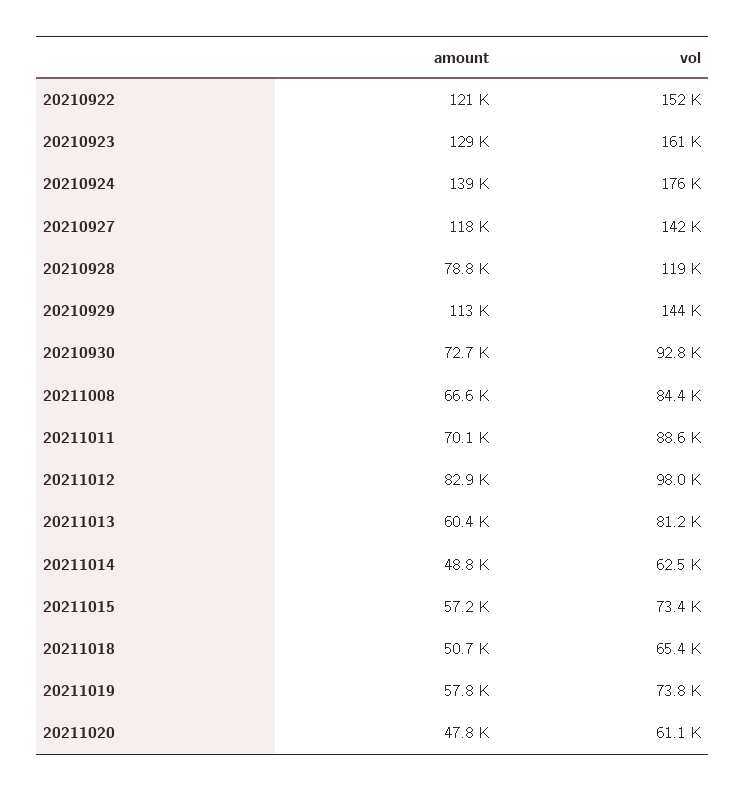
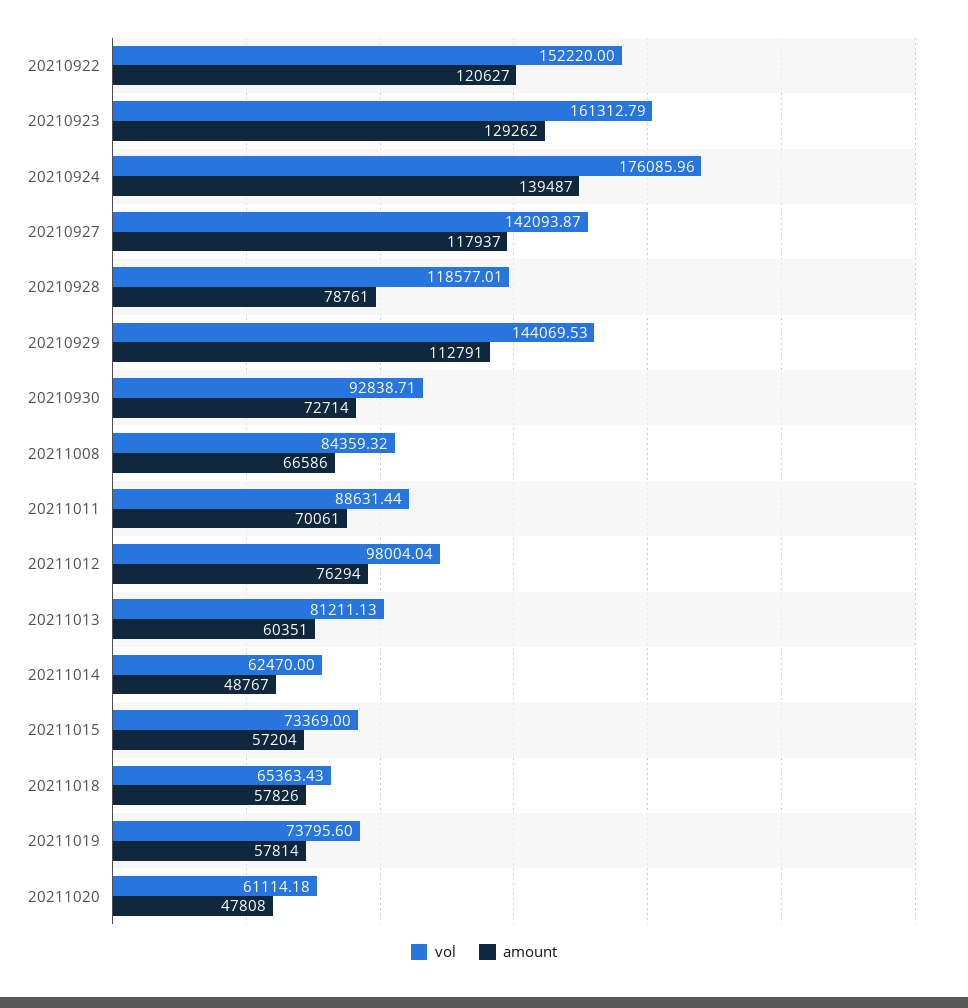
amount, 20211012: 82900 -> 76294
amount, 20211018: 50700 -> 57826

